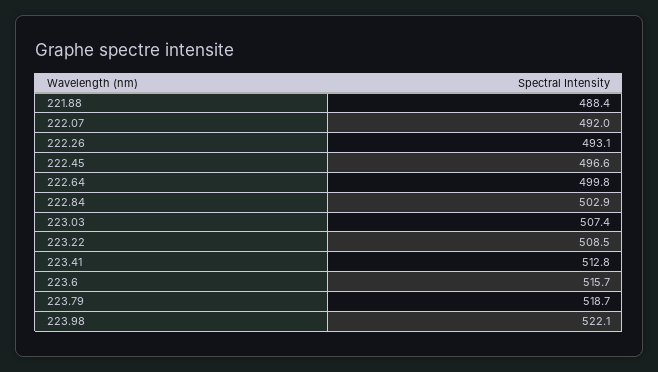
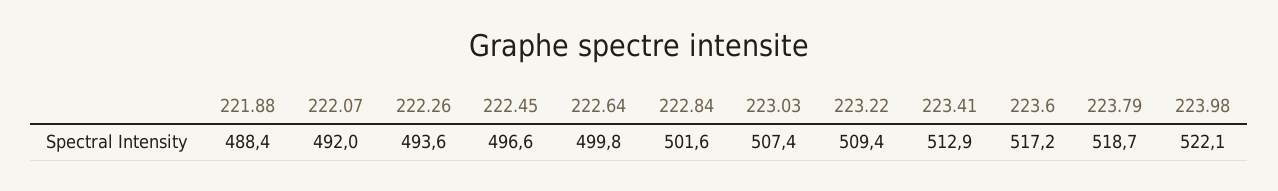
222.26: 493.1 -> 493.6
222.84: 502.9 -> 501.6
223.22: 508.5 -> 509.4
223.41: 512.8 -> 512.9
223.6: 515.7 -> 517.2

